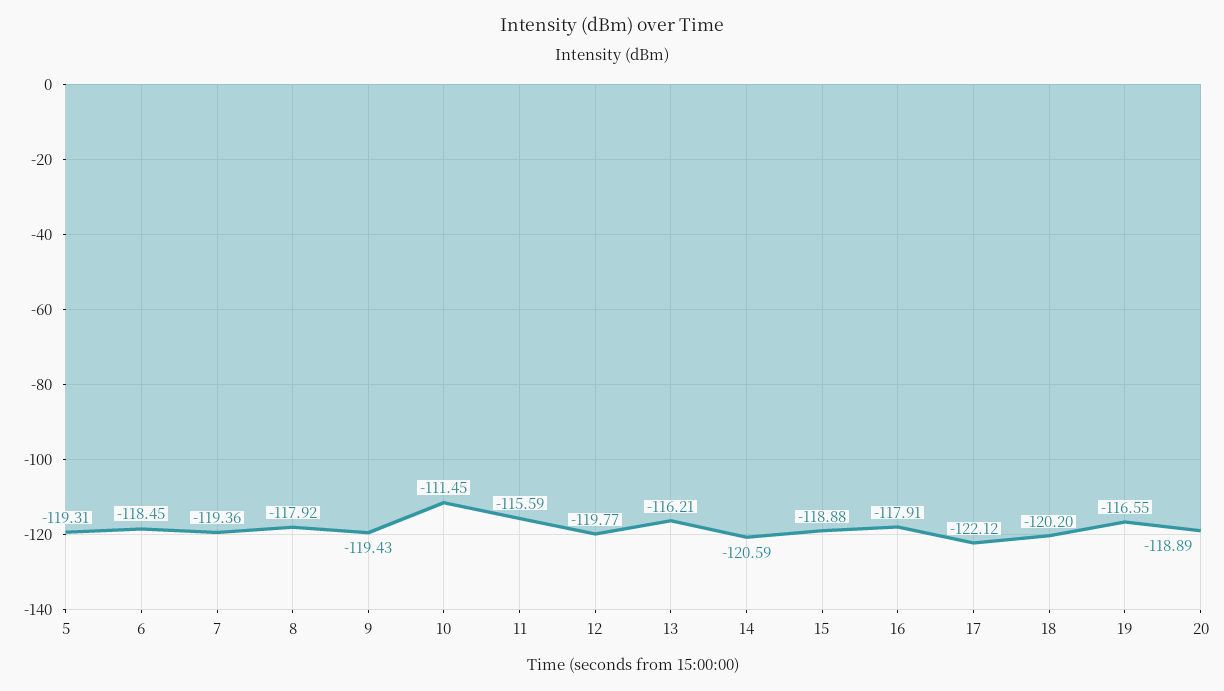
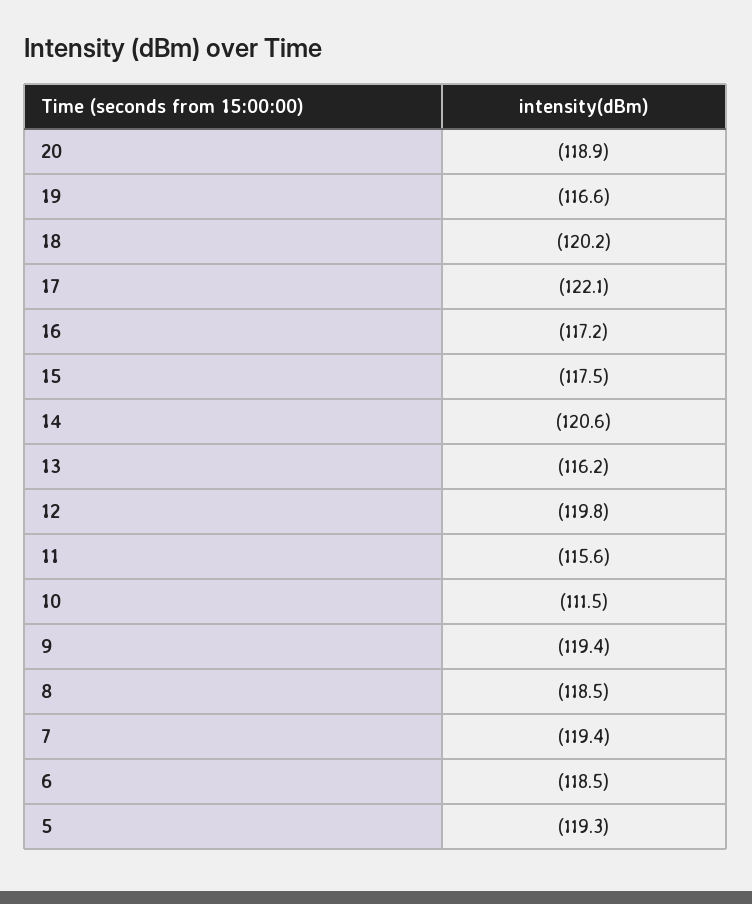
8: -117.92 -> -118.5
15: -118.88 -> -117.5
16: -117.91 -> -117.2

